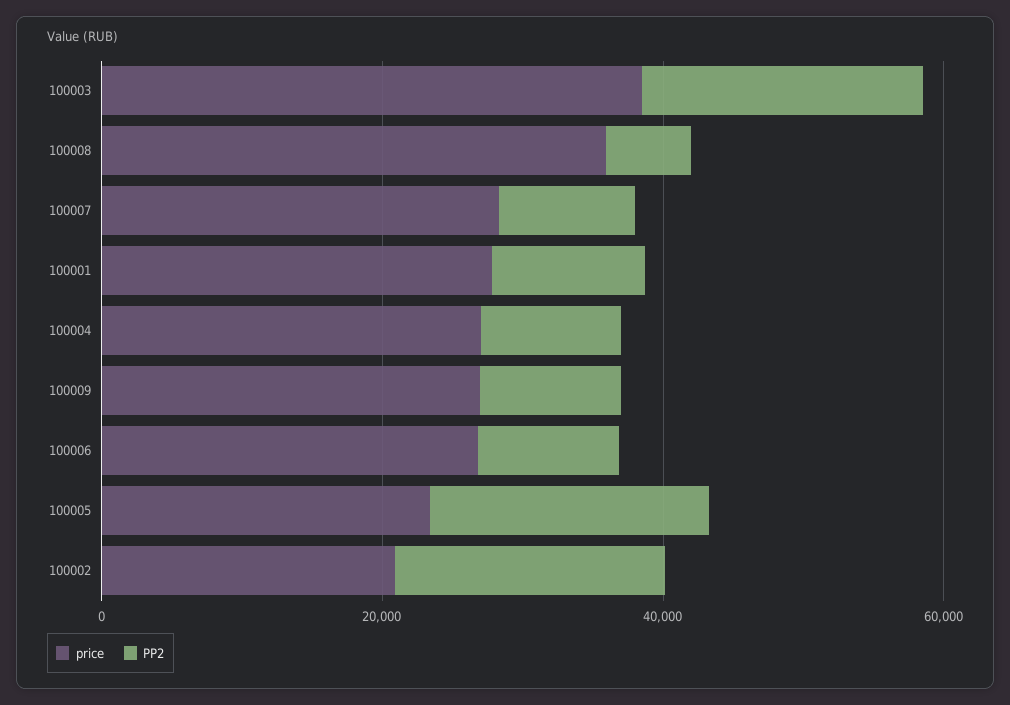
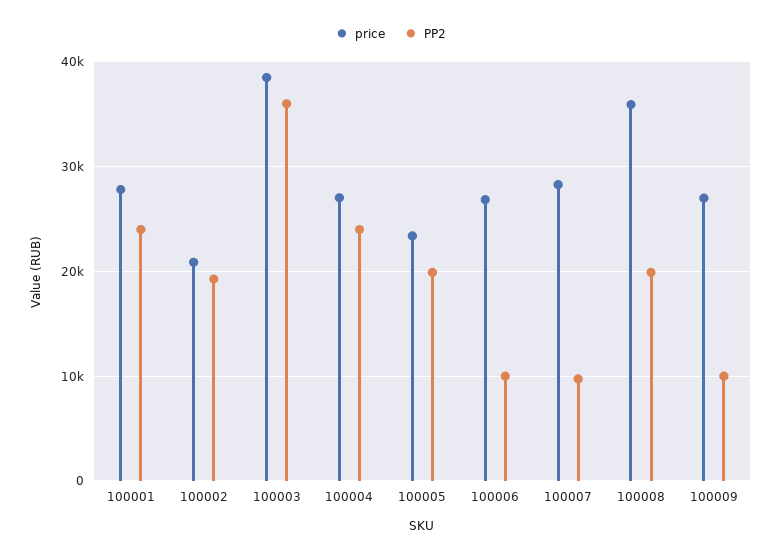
PP2, 100003: 20000 -> 36000
PP2, 100008: 5000 -> 20000
PP2, 100001: 10000 -> 24000
PP2, 100004: 10000 -> 24000

